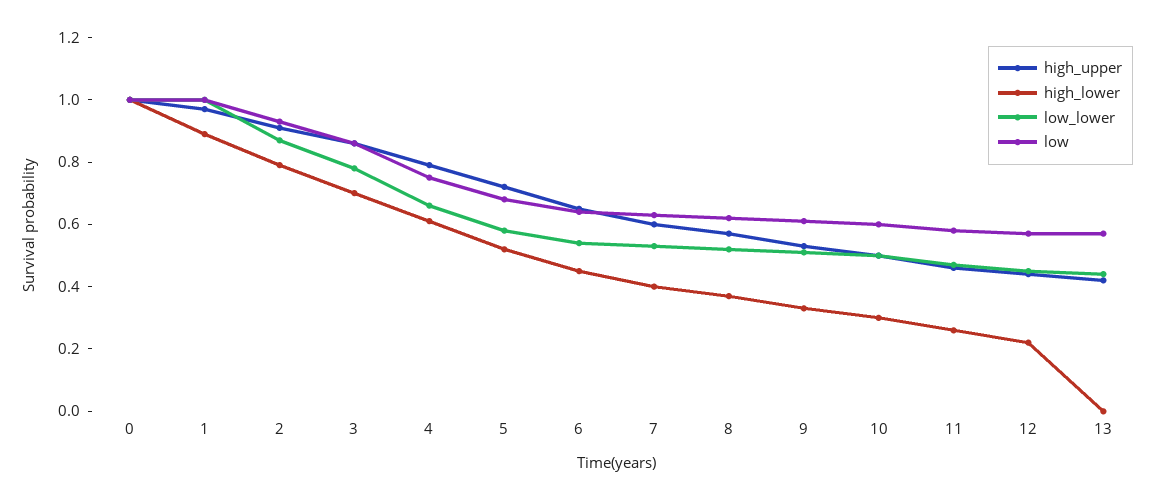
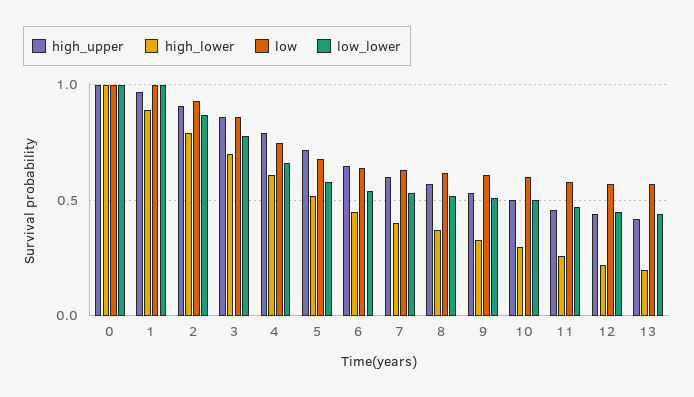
high_lower, 13: 0 -> 0.2

